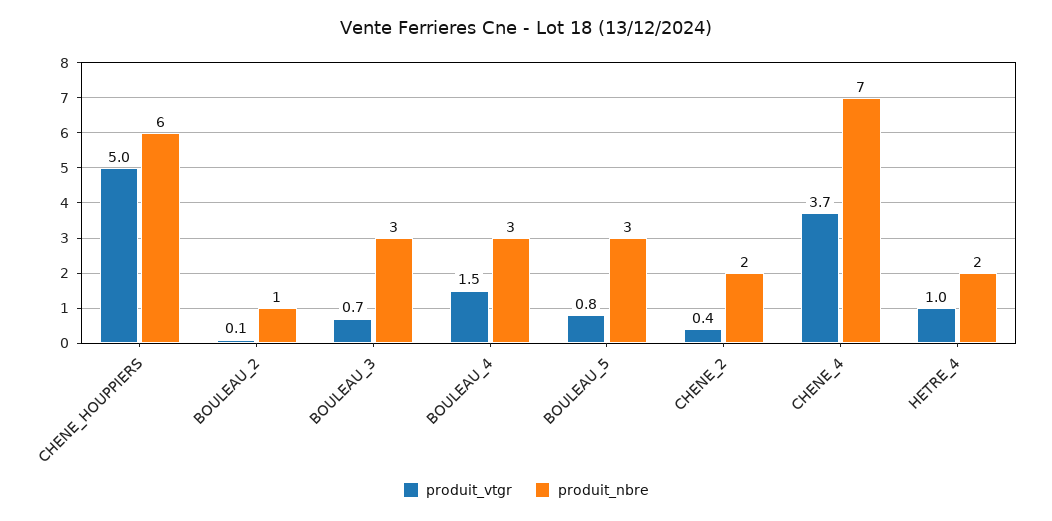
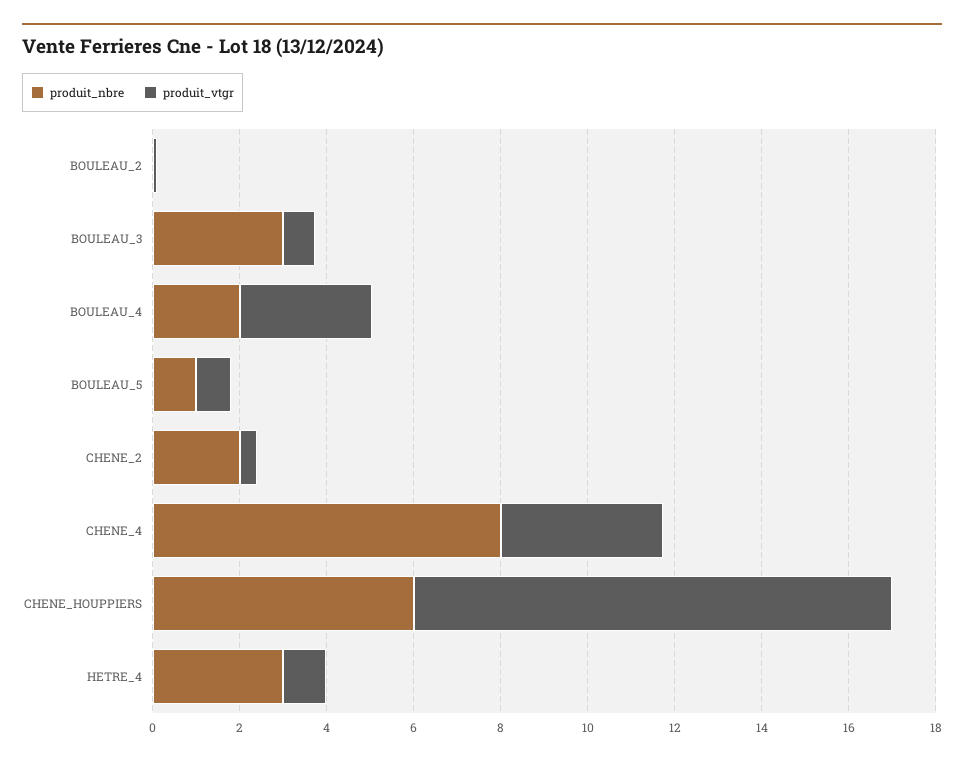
produit_vtgr, CHENE_HOUPPIERS: 5 -> 11
produit_nbre, BOULEAU_2: 1 -> 0
produit_vtgr, BOULEAU_4: 1.5 -> 3
produit_nbre, BOULEAU_4: 3 -> 2
produit_nbre, BOULEAU_5: 3 -> 1
produit_nbre, CHENE_4: 7 -> 8
produit_nbre, HETRE_4: 2 -> 3

